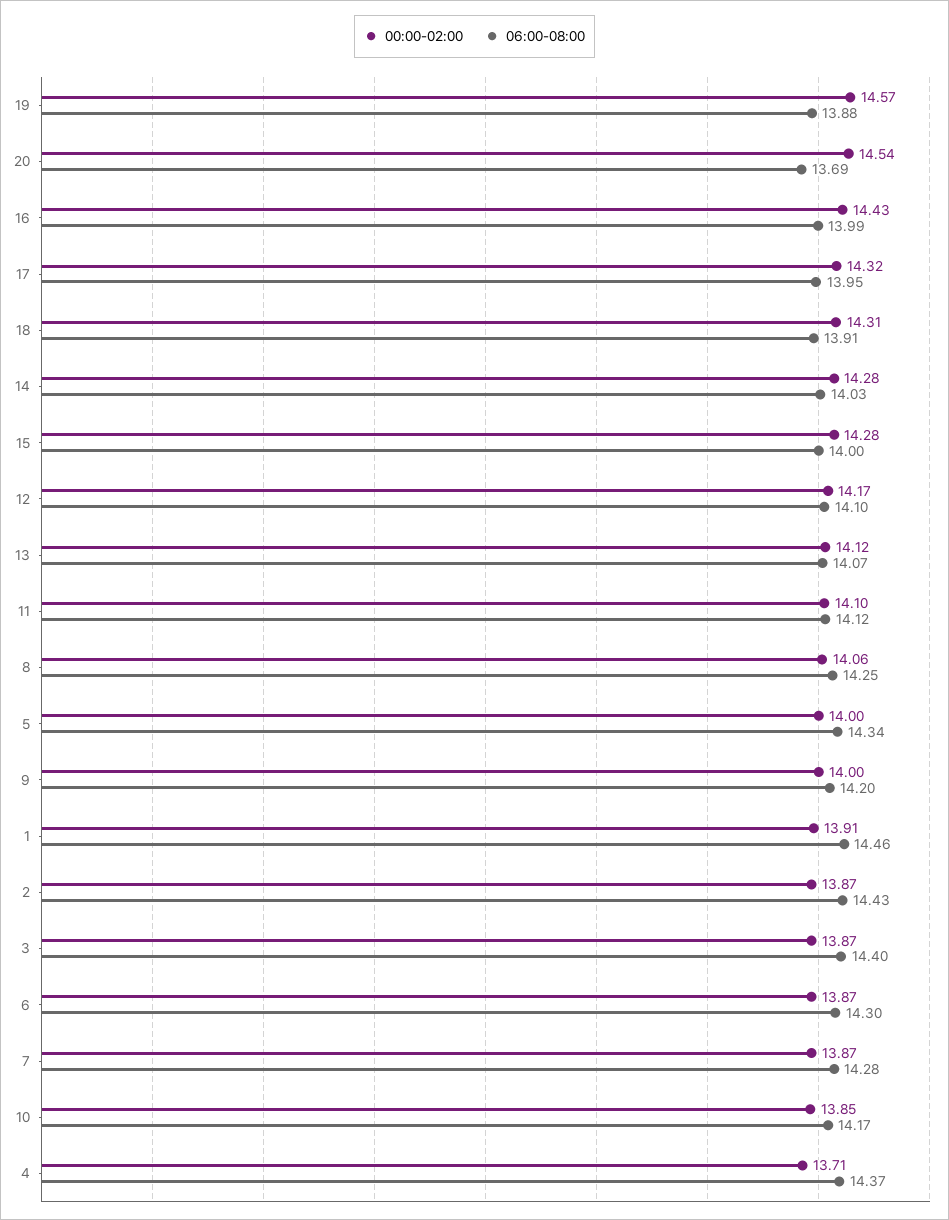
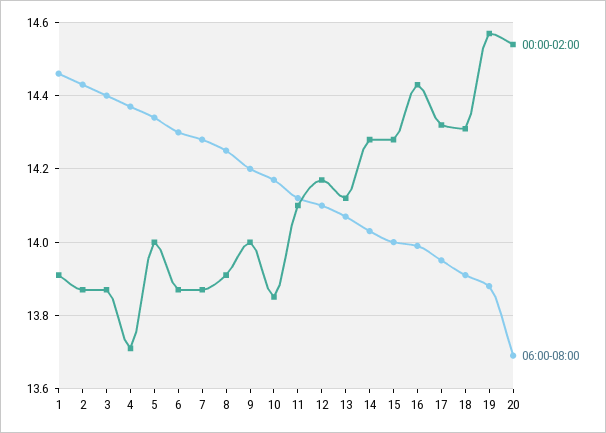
00:00-02:00, 8: 14.06 -> 13.9

